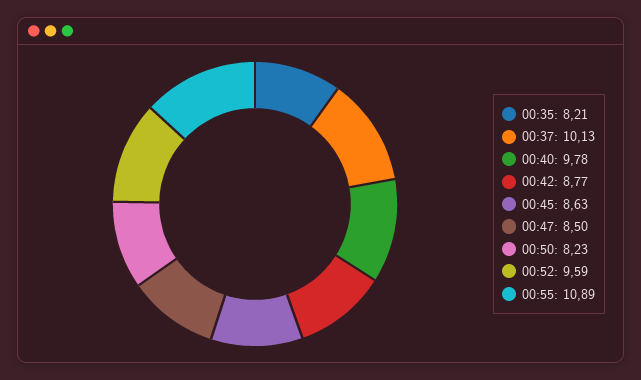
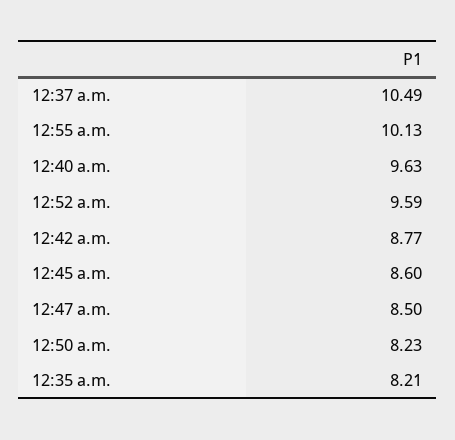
00:37: 10.13 -> 10.49
00:40: 9.78 -> 9.63
00:45: 8.63 -> 8.6
00:55: 10.89 -> 10.13

